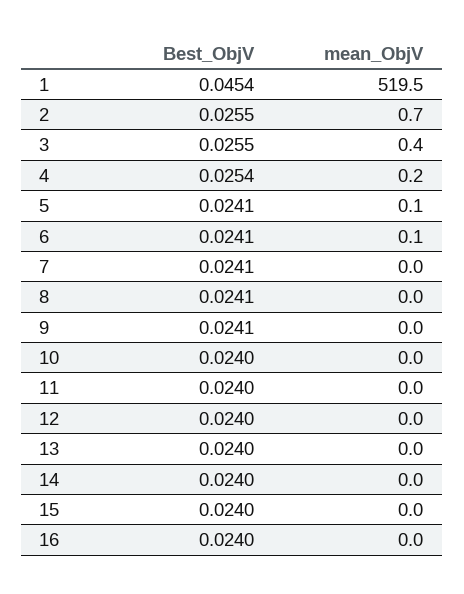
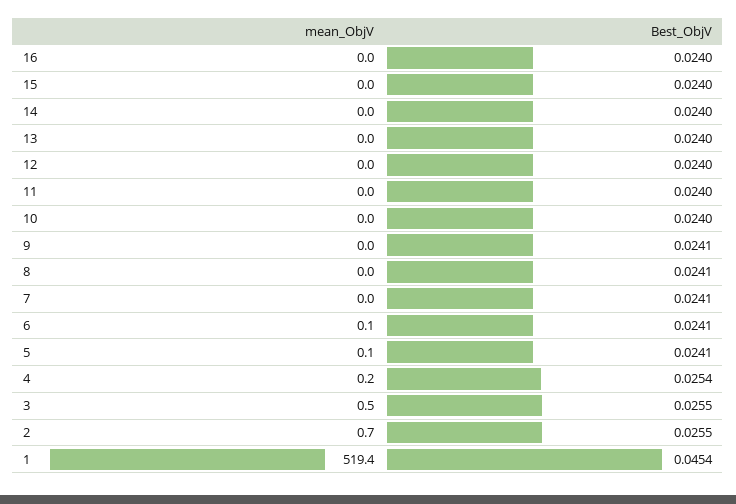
mean_ObjV, 1: 519.5 -> 519.4
mean_ObjV, 3: 0.4 -> 0.5

